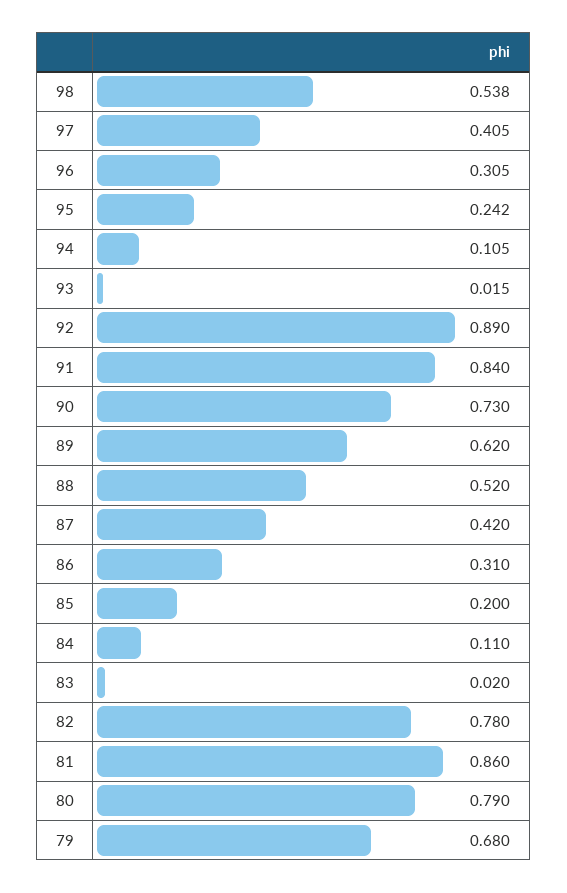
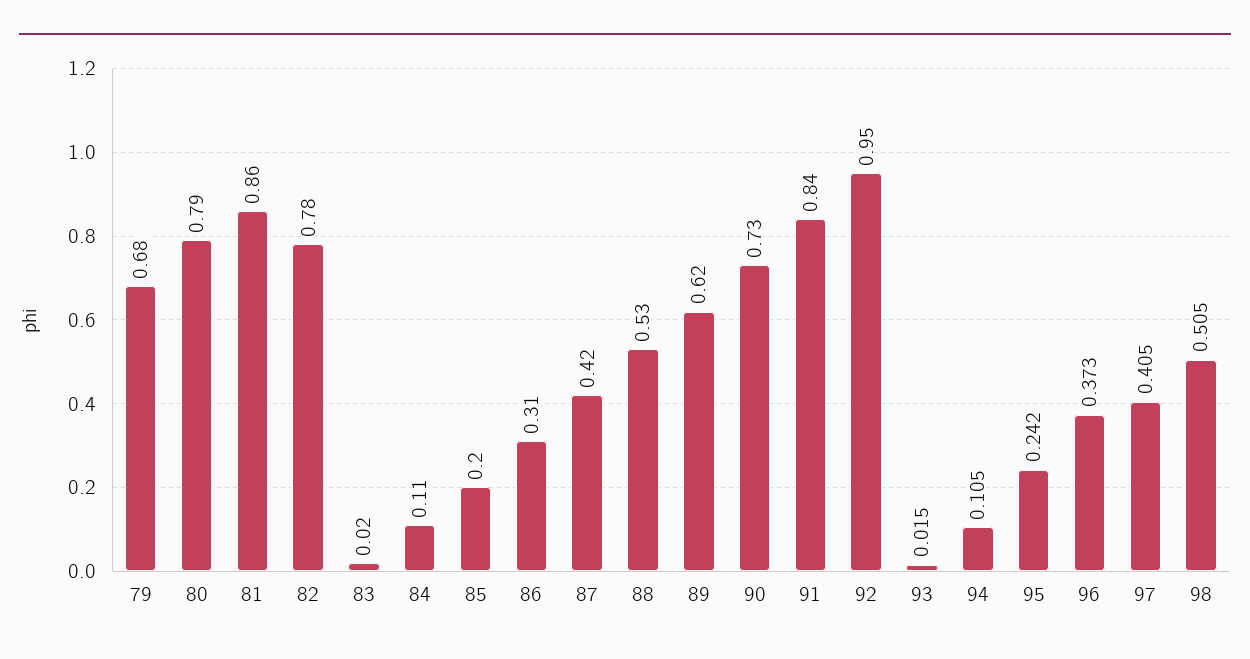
98: 0.538 -> 0.505
96: 0.305 -> 0.373
92: 0.89 -> 0.95
88: 0.52 -> 0.53

